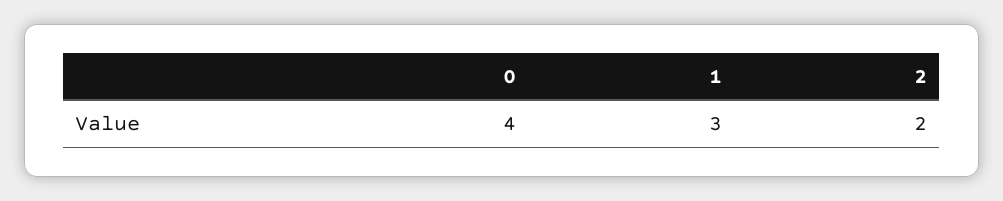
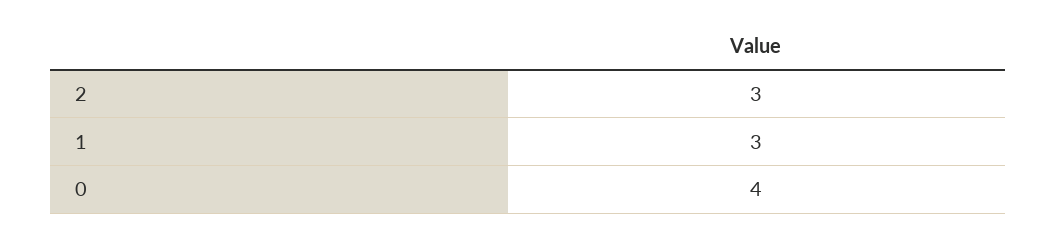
2: 2 -> 3

